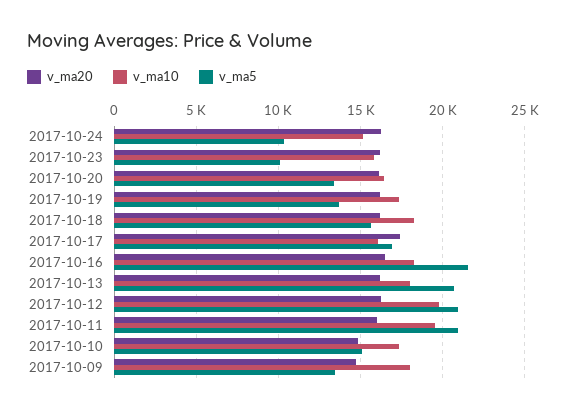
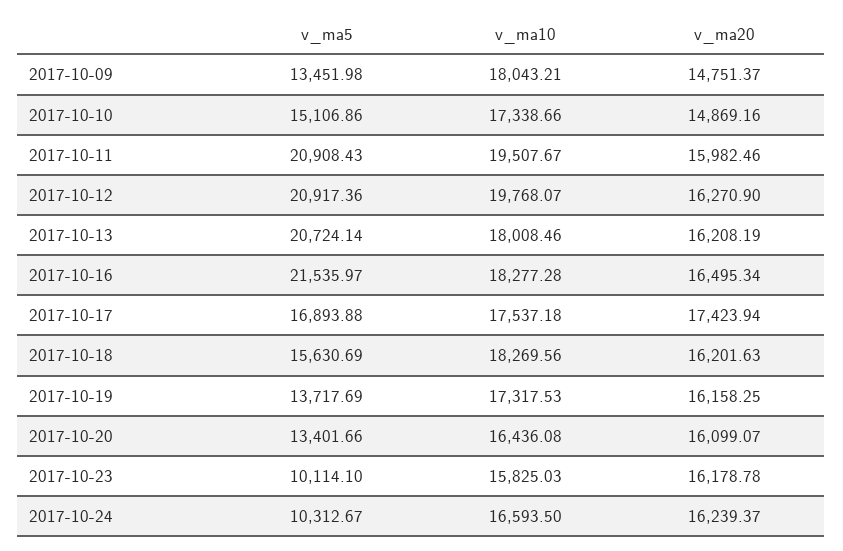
v_ma10, 2017-10-24: 15000 -> 16593.5
v_ma10, 2017-10-17: 16000 -> 17537.18

